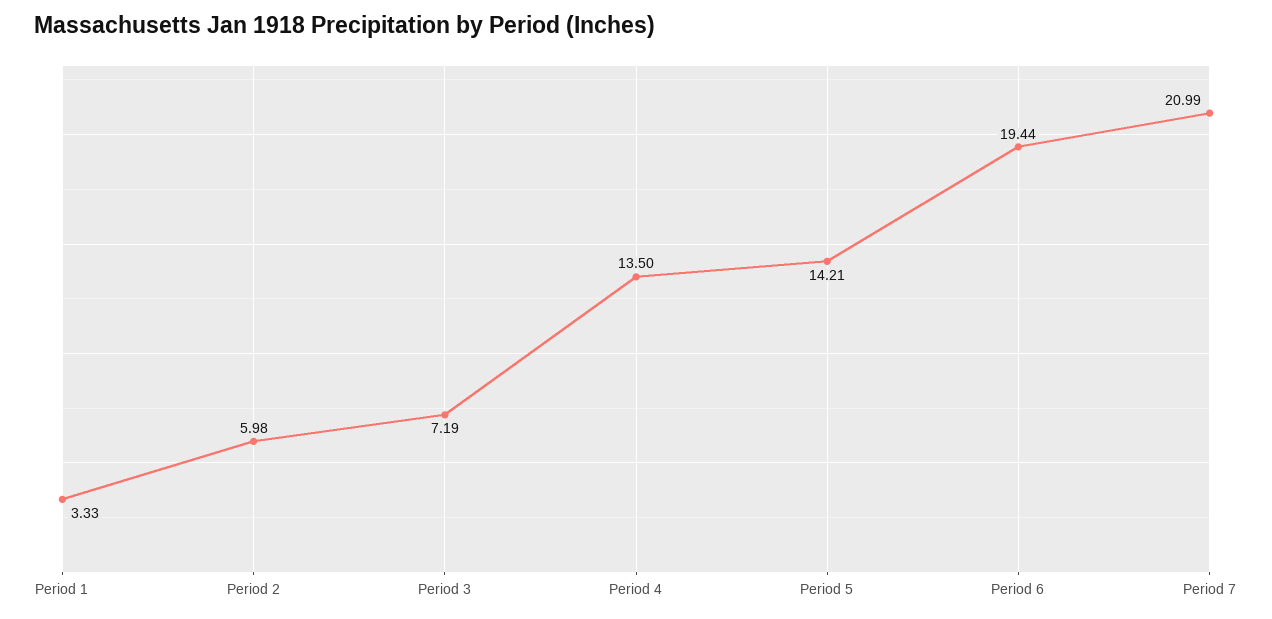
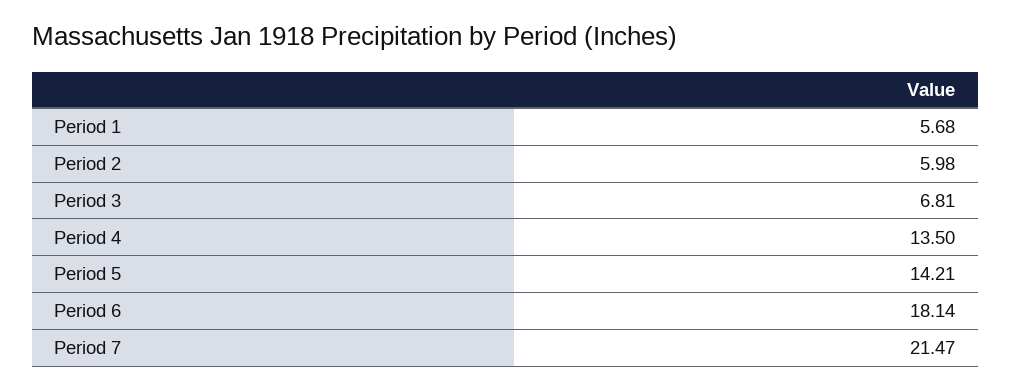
Period 1: 3.33 -> 5.68
Period 3: 7.19 -> 6.81
Period 6: 19.44 -> 18.14
Period 7: 20.99 -> 21.47

